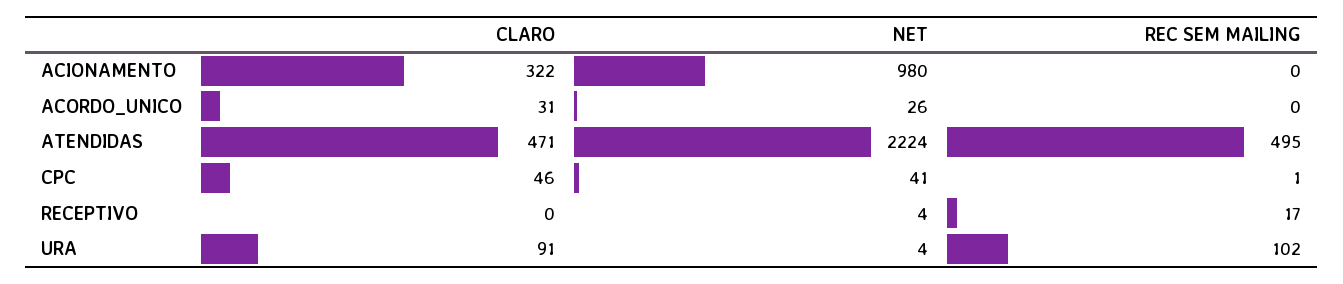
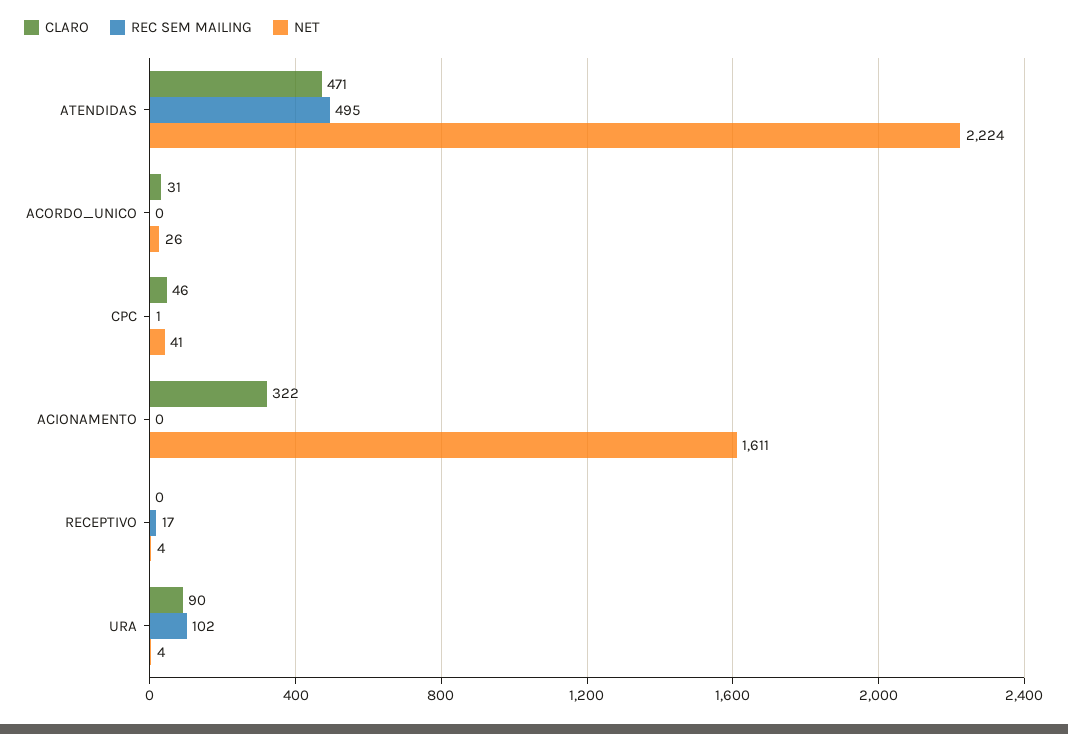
NET, ACIONAMENTO: 980 -> 1611
CLARO, URA: 91 -> 90

